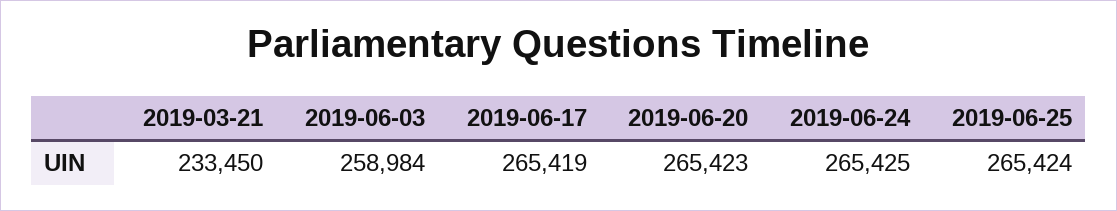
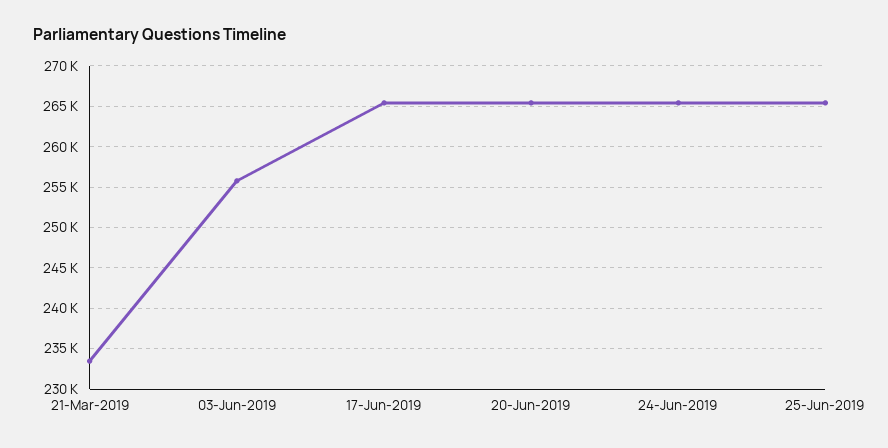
2019-06-03: 258984 -> 256000

